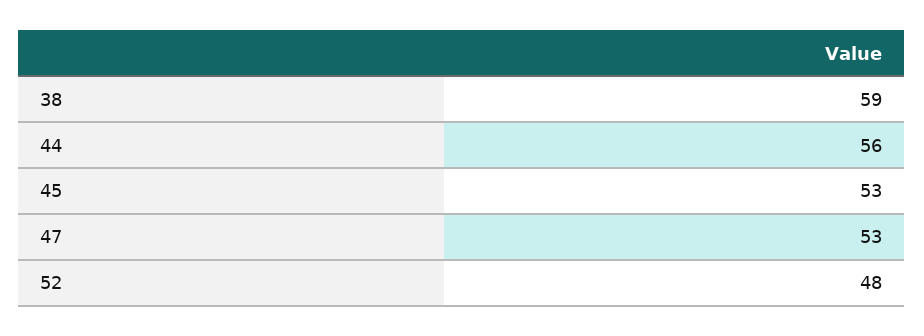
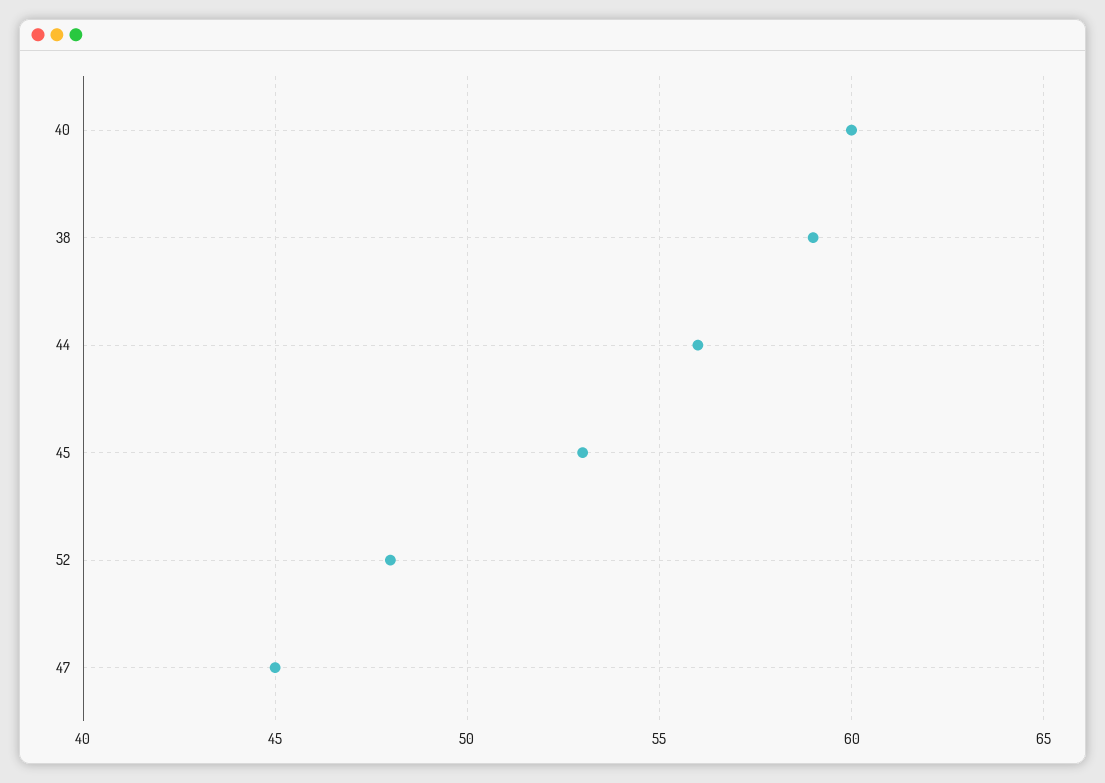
47: 53 -> 45
40: none -> 60

